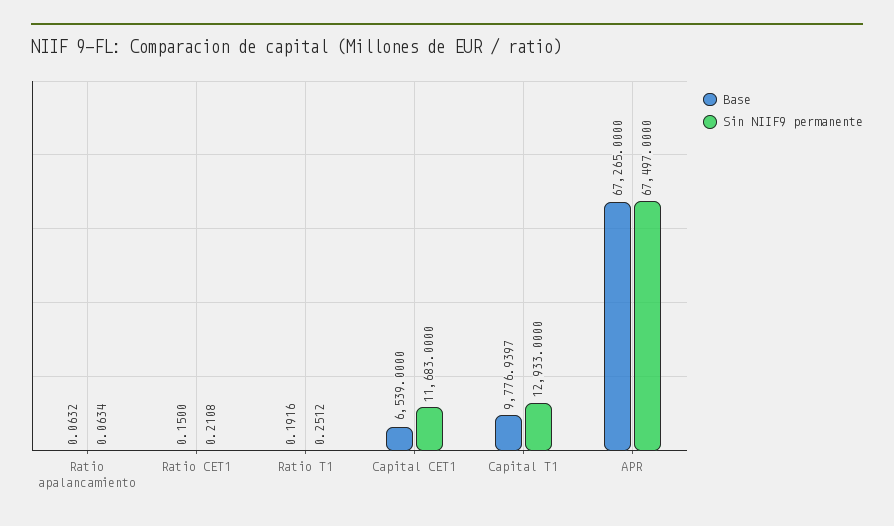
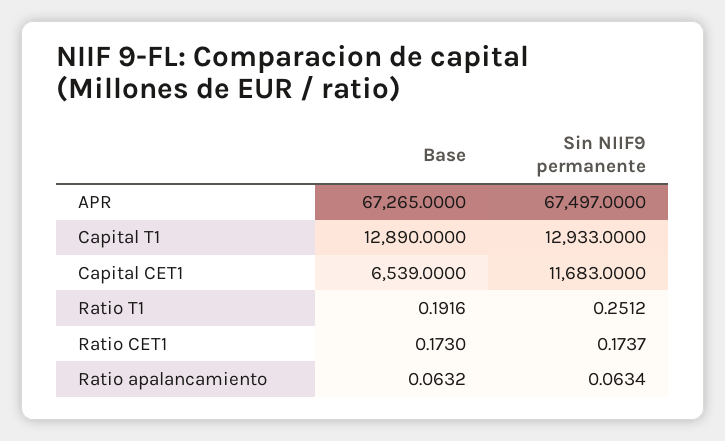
Base, Ratio CET1: 0.15 -> 0.173
Sin NIIF9 permanente, Ratio CET1: 0.2108 -> 0.1737
Base, Capital T1: 9776.9397 -> 12890

